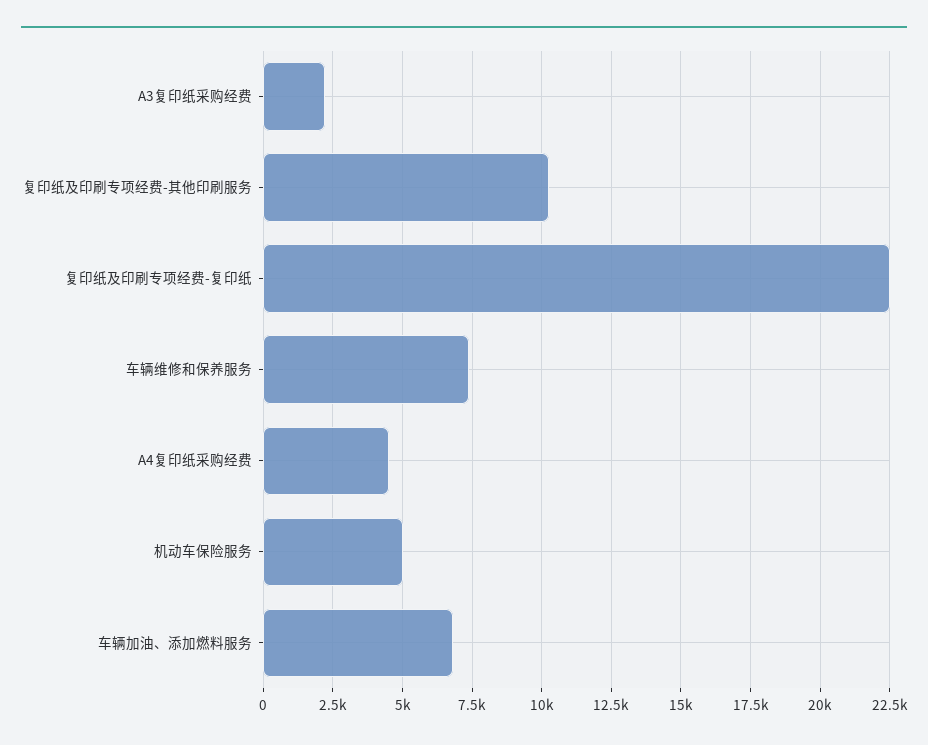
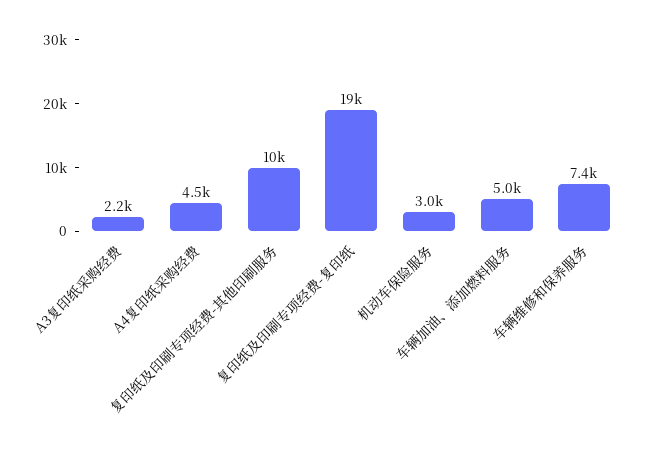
复印纸及印刷专项经费-复印纸: 22500 -> 19000
机动车保险服务: 5000 -> 3000
车辆加油、添加燃料服务: 6750 -> 5000

